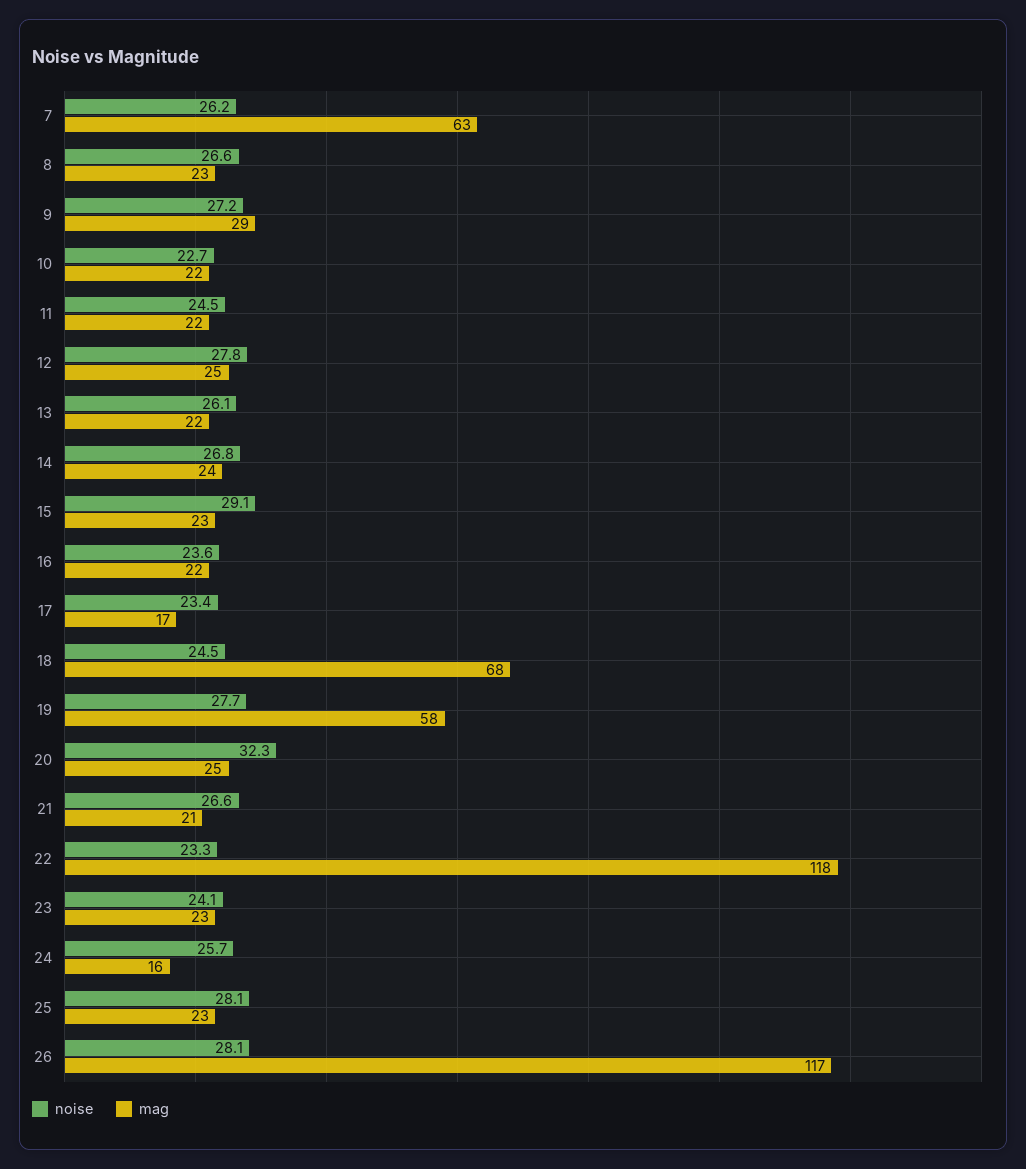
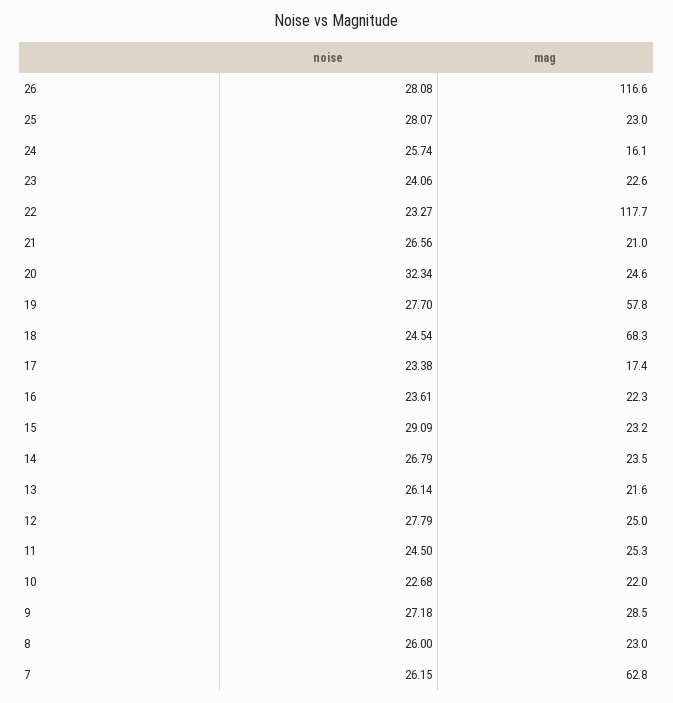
noise, 8: 26.6 -> 26
mag, 11: 22 -> 25.3

